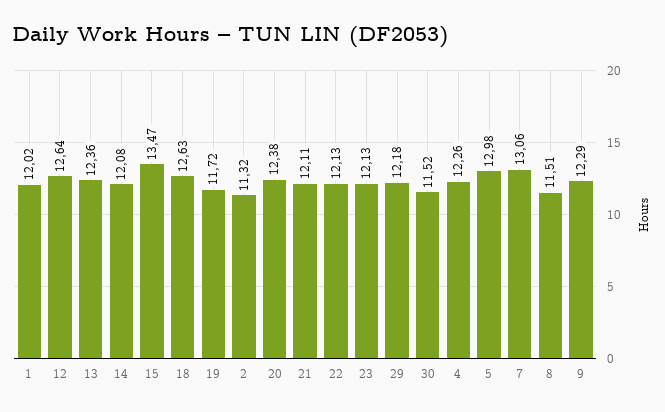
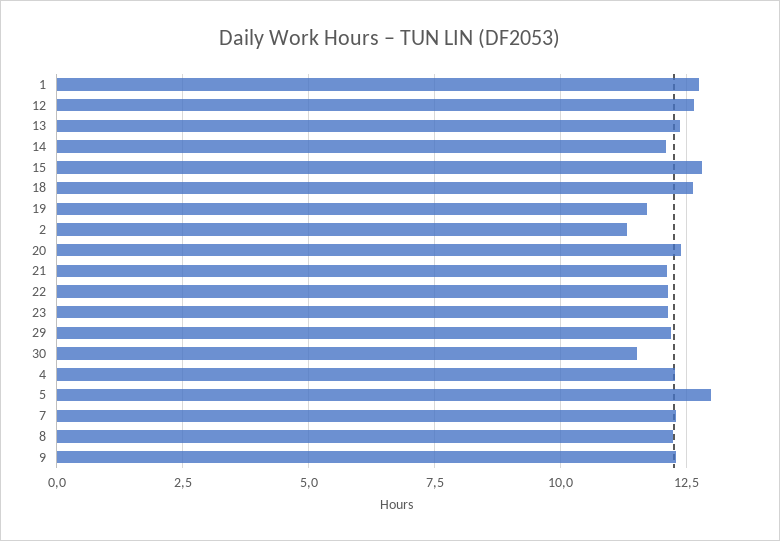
1: 12.02 -> 12.75
15: 13.47 -> 12.75
7: 13.06 -> 12.25
8: 11.51 -> 12.25

